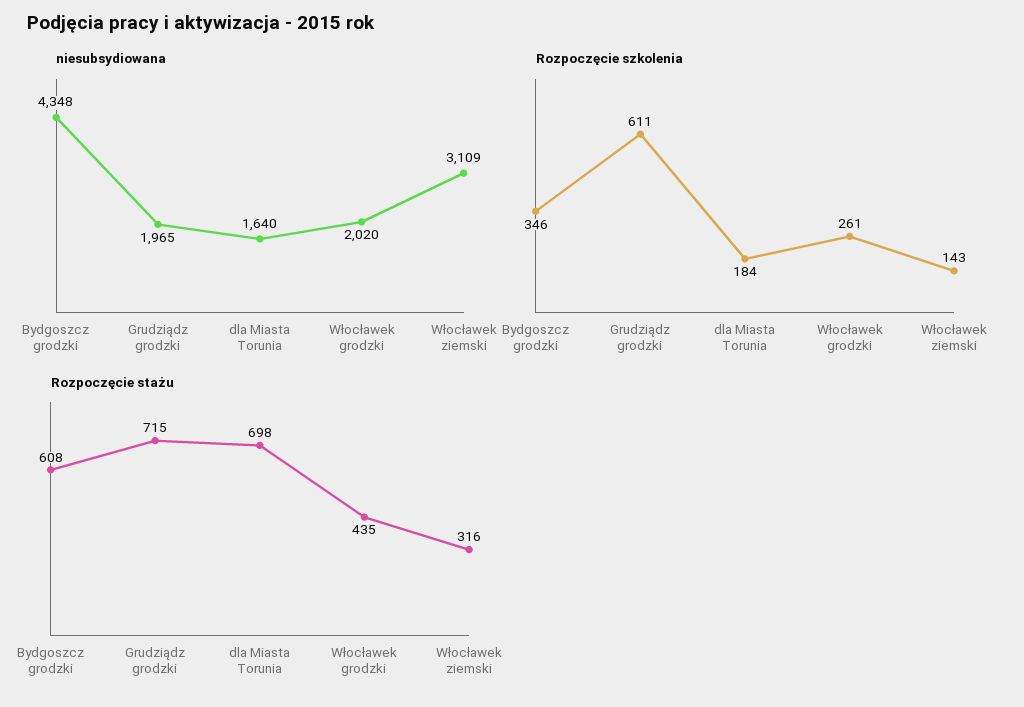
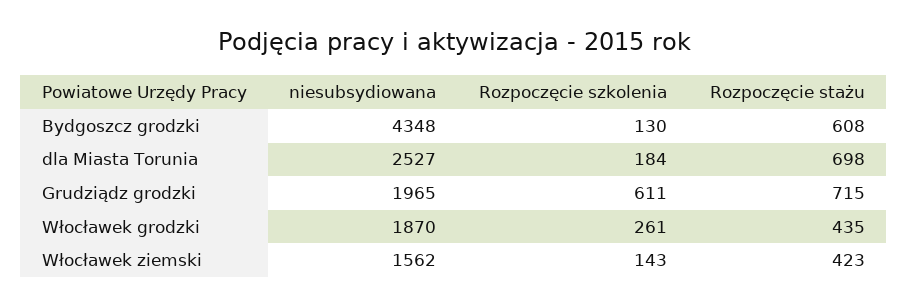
niesubsydiowana, dla Miasta Torunia: 1640 -> 2527
niesubsydiowana, Włocławek grodzki: 2020 -> 1870
niesubsydiowana, Włocławek ziemski: 3109 -> 1562
Rozpoczęcie szkolenia, Bydgoszcz grodzki: 346 -> 130
Rozpoczęcie stażu, Włocławek ziemski: 316 -> 423

